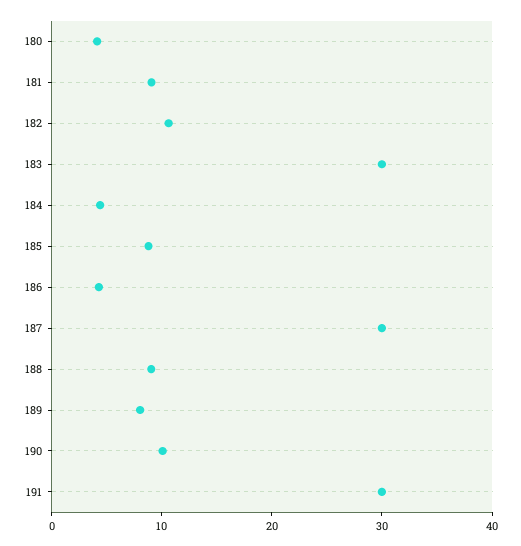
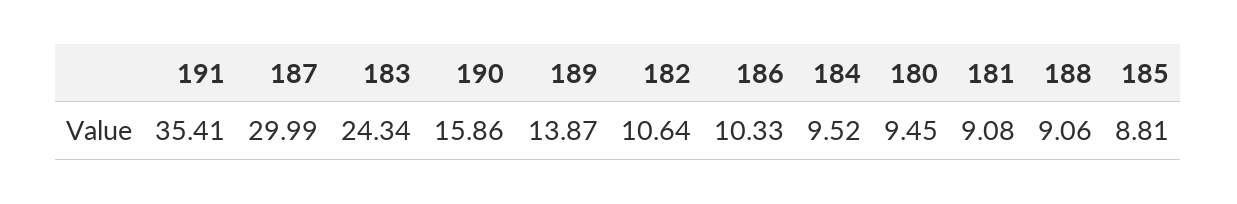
180: 4 -> 9.45
183: 30 -> 24.34
184: 4 -> 9.52
186: 4 -> 10.33
189: 8 -> 13.87
190: 10 -> 15.86
191: 30 -> 35.41

